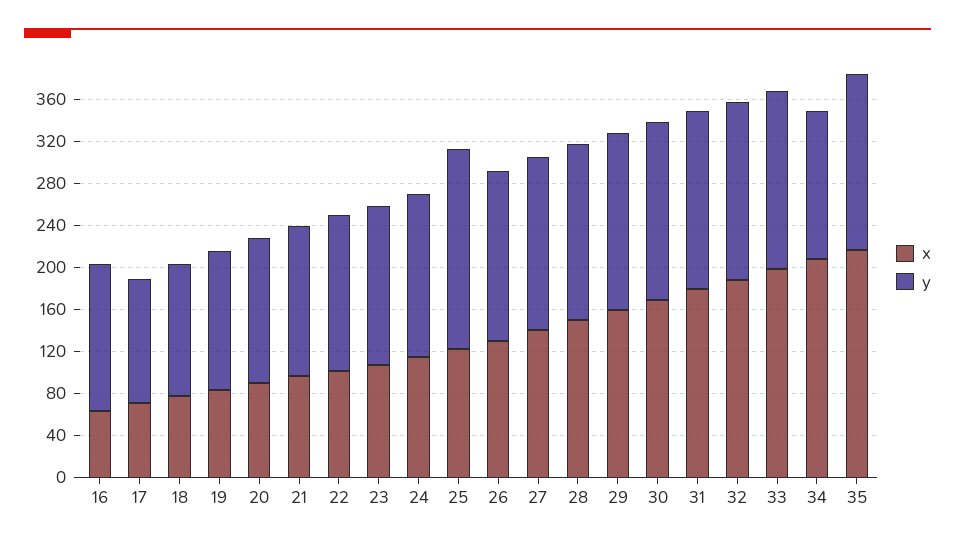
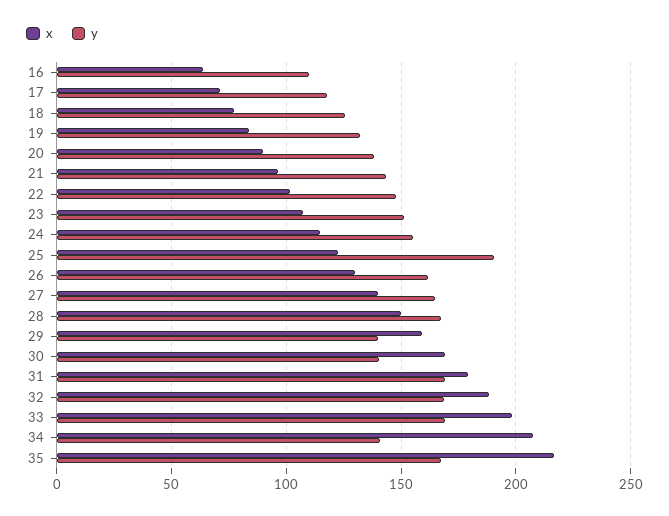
y, 16: 140 -> 110
y, 29: 170 -> 140
y, 30: 170 -> 140

